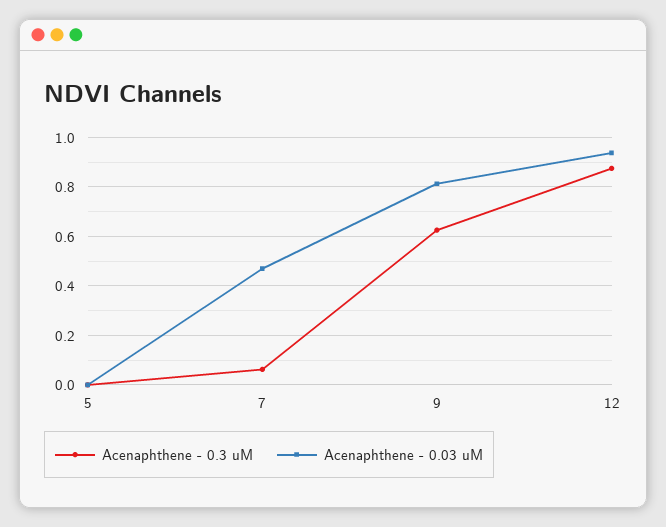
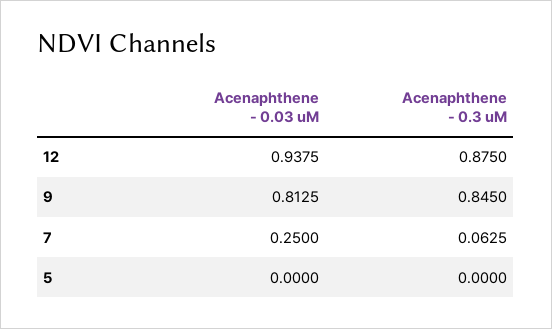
Acenaphthene - 0.03 uM, 7: 0.475 -> 0.25
Acenaphthene - 0.3 uM, 9: 0.625 -> 0.845

